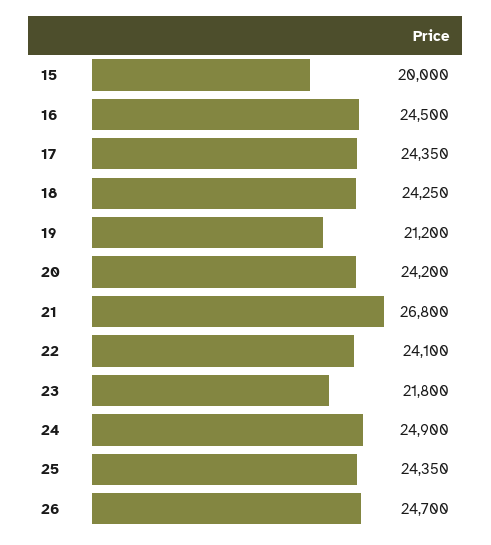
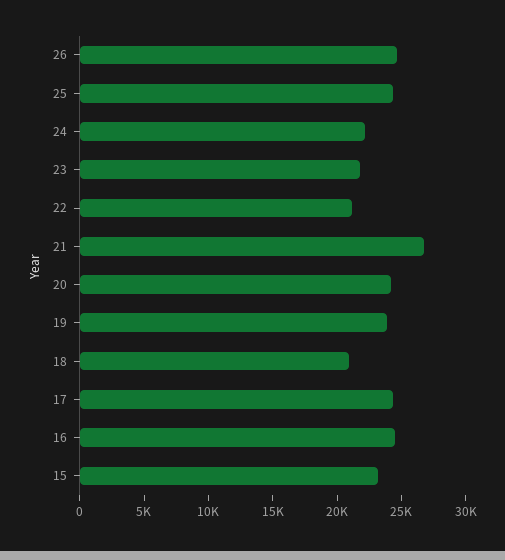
15: 20000 -> 23000
18: 24250 -> 21000
19: 21200 -> 24000
22: 24100 -> 21000
24: 24900 -> 22000

